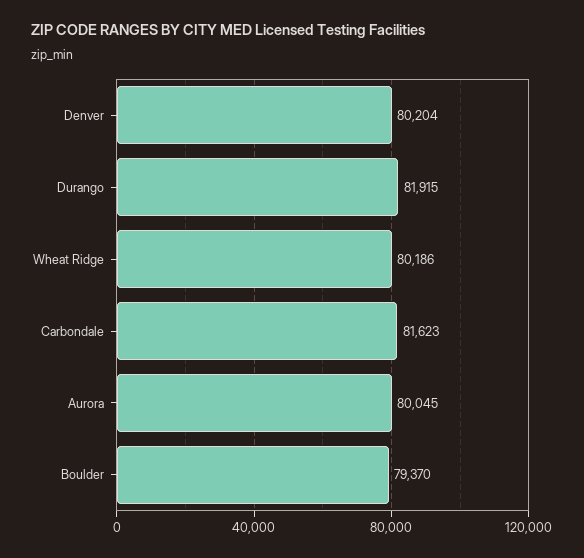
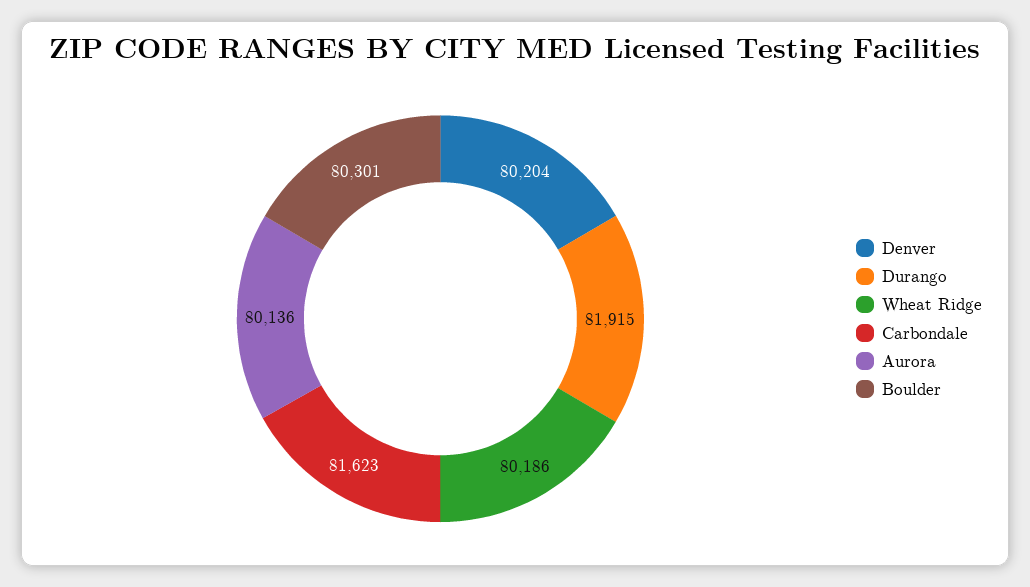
Aurora: 80045 -> 80136
Boulder: 79370 -> 80301

